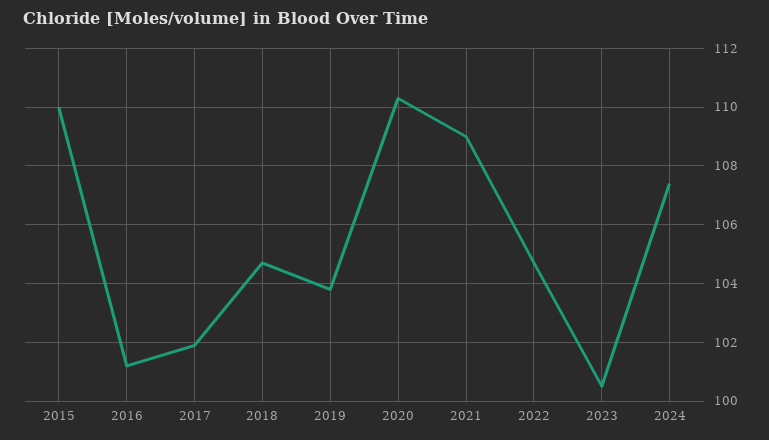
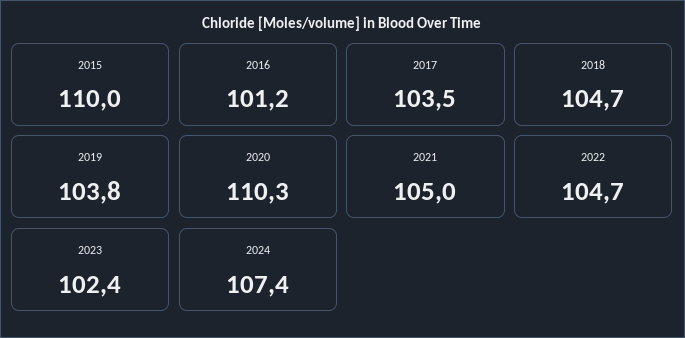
2017: 102 -> 103.5
2021: 109 -> 105
2023: 100.5 -> 102.4

